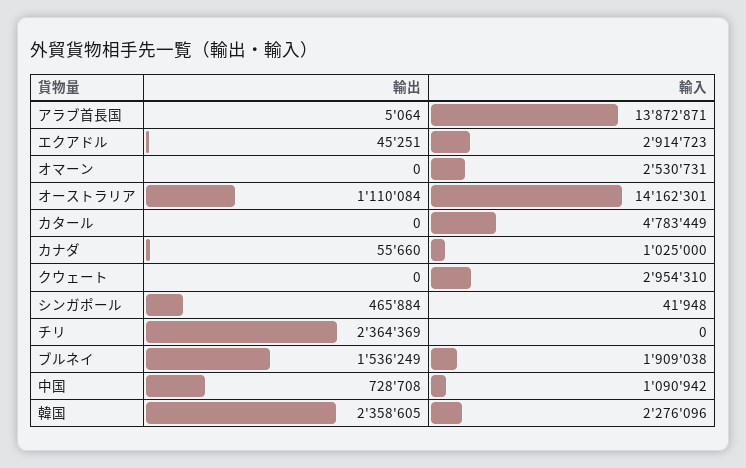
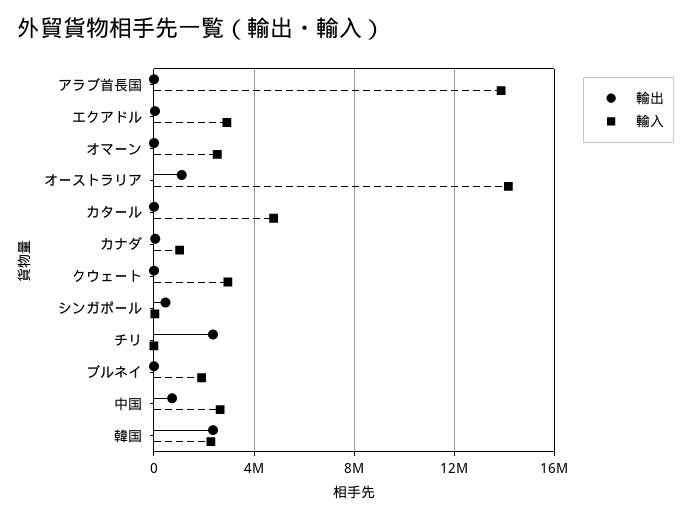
輸出, ブルネイ: 1536249 -> 0
輸入, 中国: 1090942 -> 2500000

